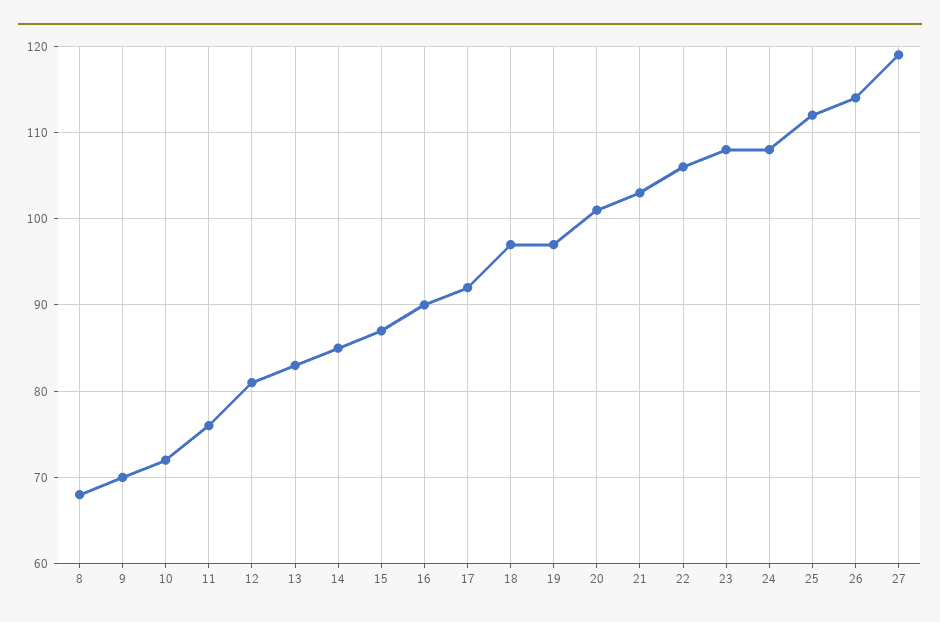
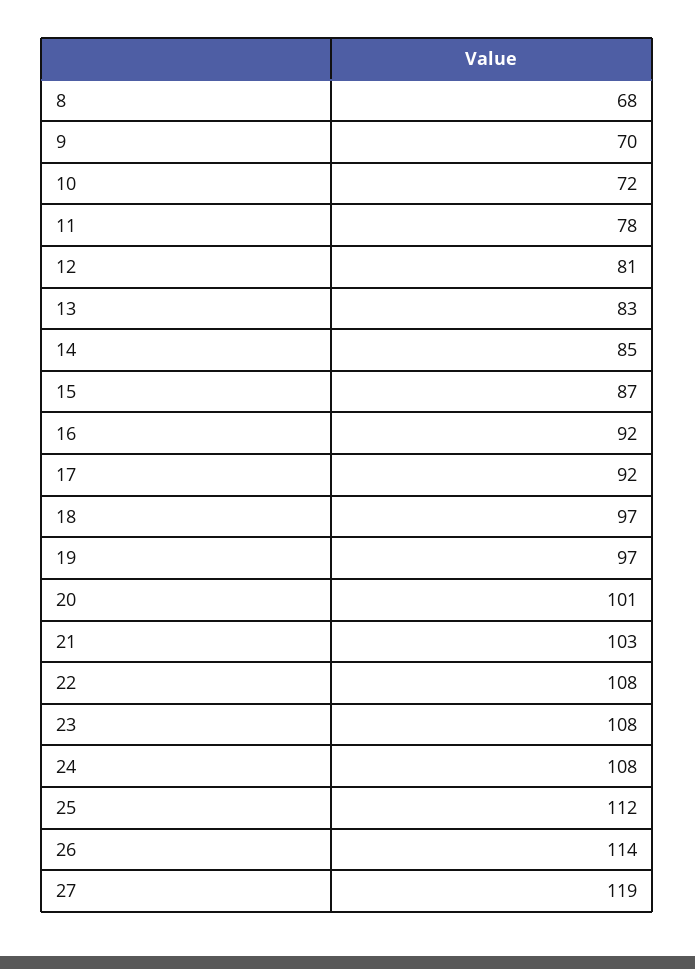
11: 76 -> 78
16: 90 -> 92
22: 106 -> 108

